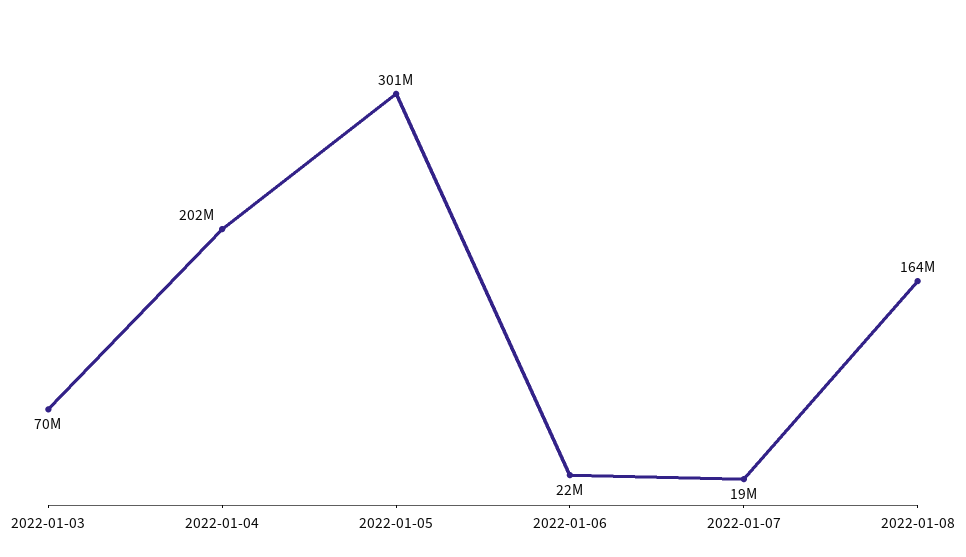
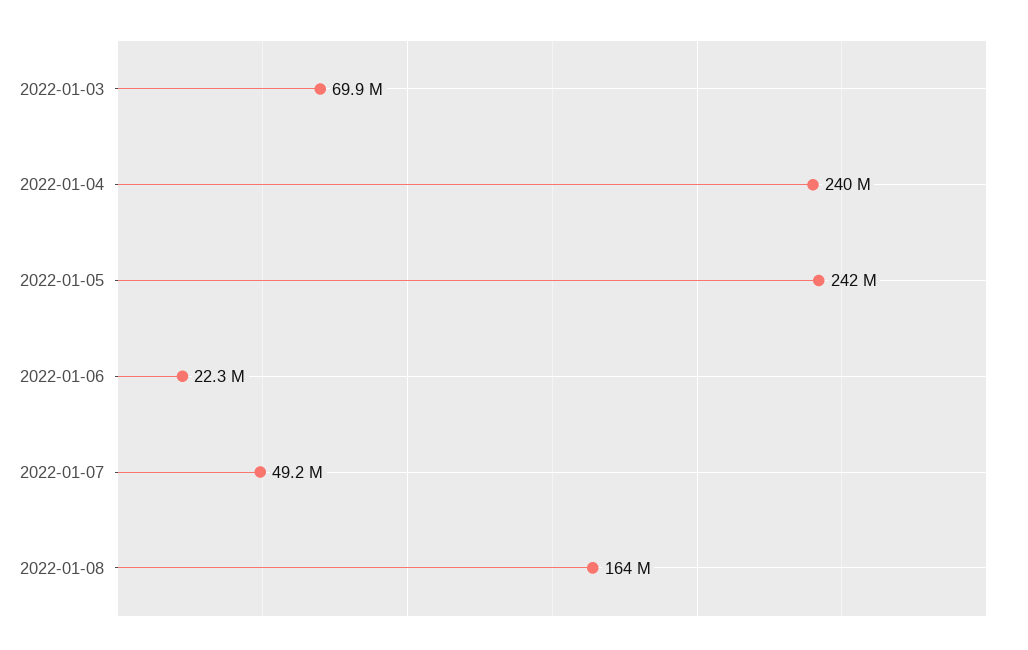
2022-01-04: 202000000 -> 240000000
2022-01-05: 301000000 -> 242000000
2022-01-07: 19000000 -> 49200000

